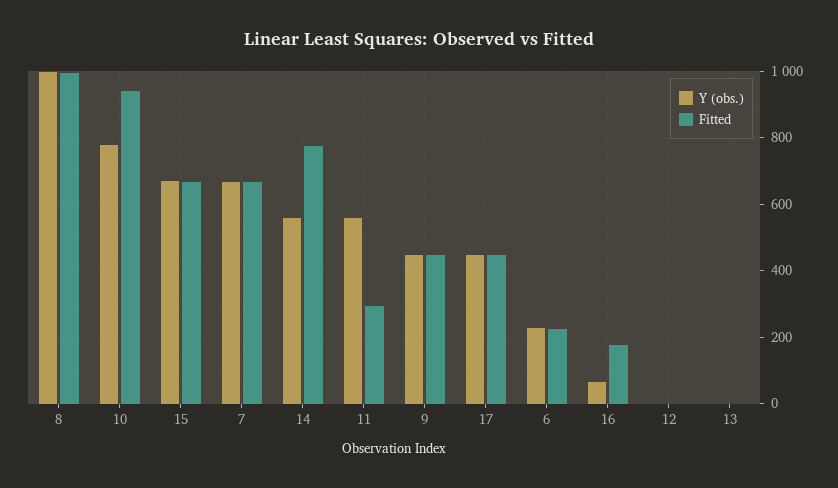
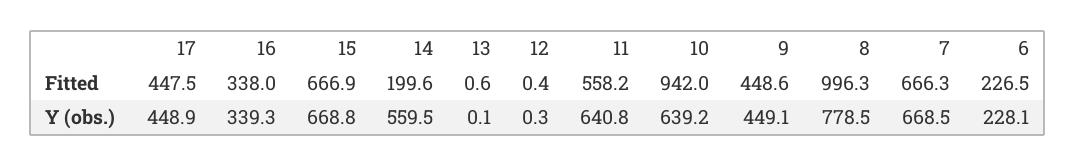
Y (obs.), 8: 1000 -> 778.5
Y (obs.), 10: 780 -> 639.2
Fitted, 14: 780 -> 199.6
Y (obs.), 11: 560 -> 640.8
Fitted, 11: 300 -> 558.2
Y (obs.), 16: 60 -> 339.3
Fitted, 16: 180 -> 338

